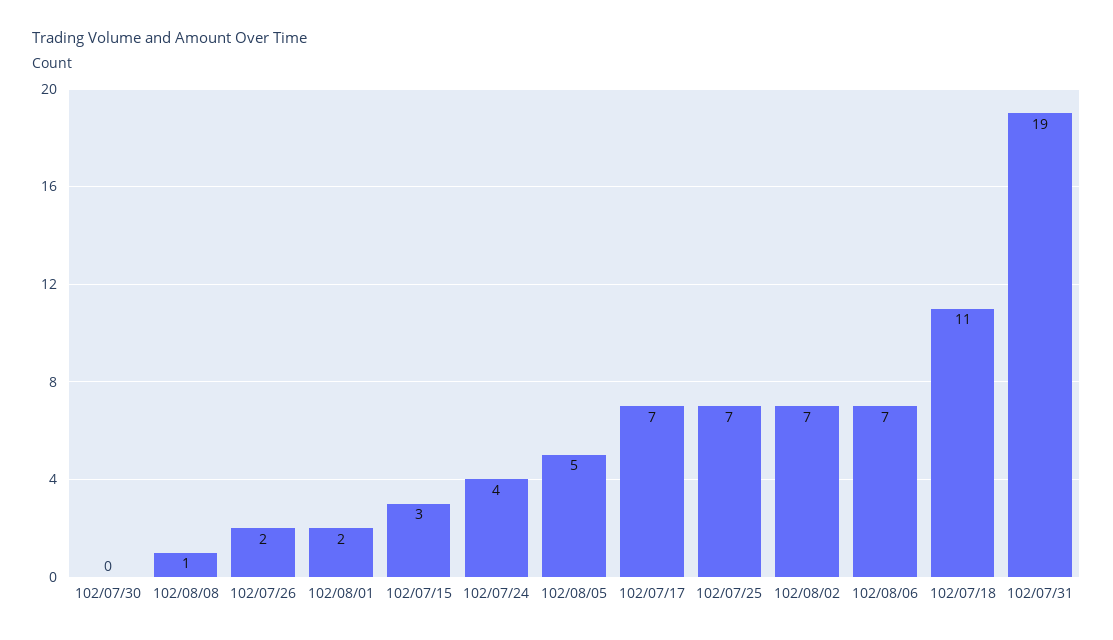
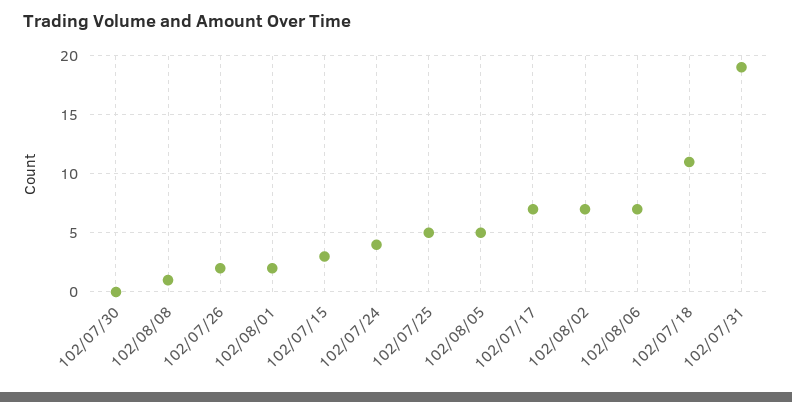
102/07/25: 7 -> 5

